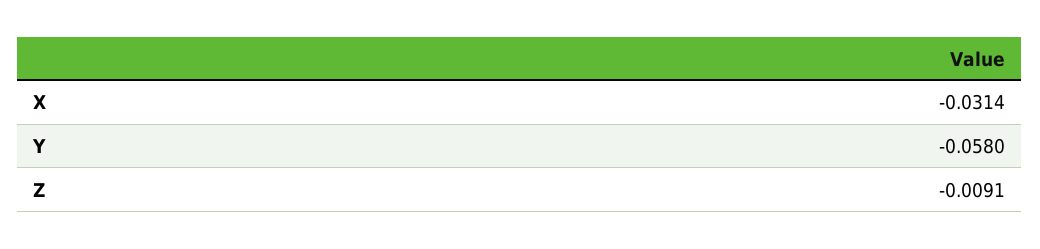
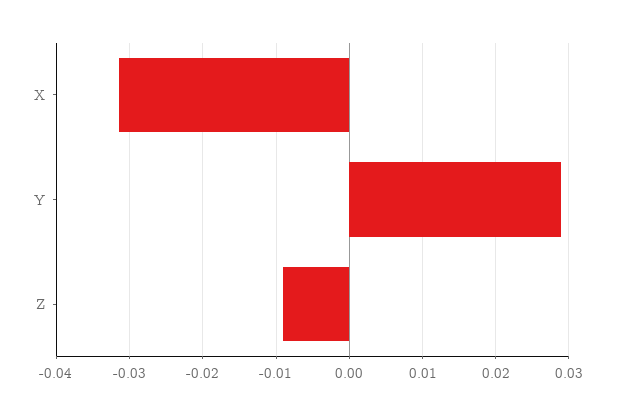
Y: -0.058 -> 0.029

